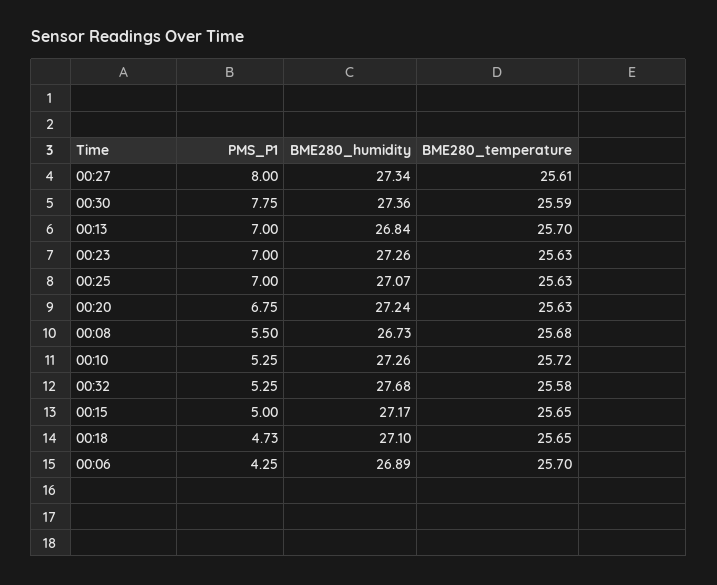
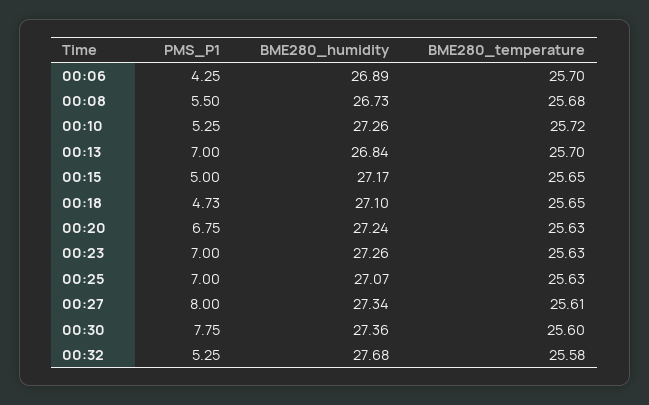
BME280_temperature, 00:30: 25.59 -> 25.6

